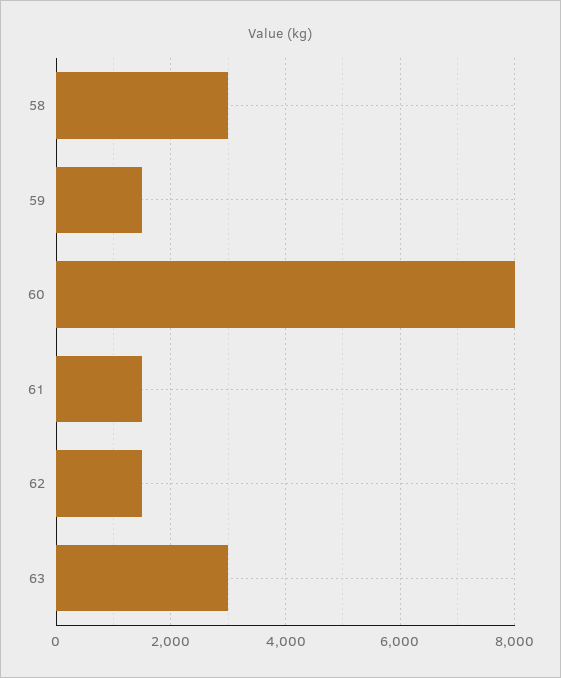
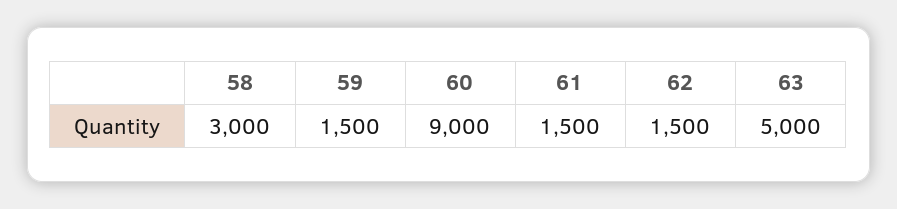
60: 8000 -> 9000
63: 3000 -> 5000

